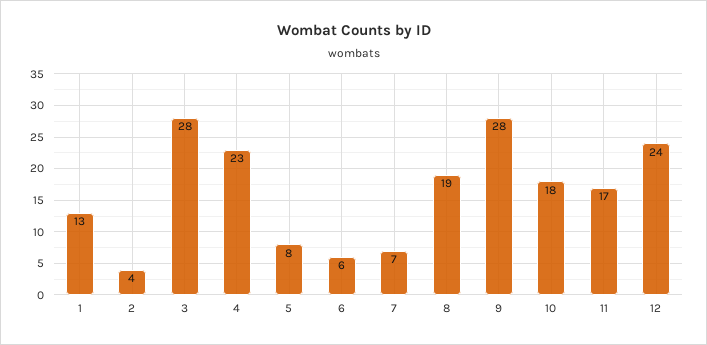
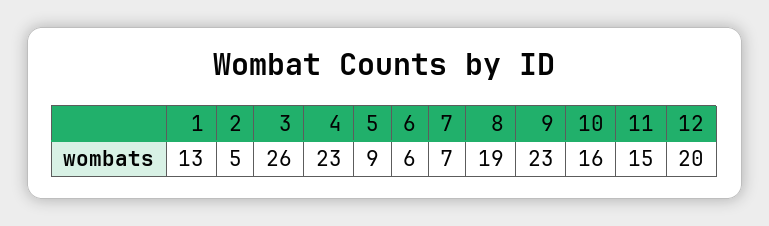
2: 4 -> 5
3: 28 -> 26
5: 8 -> 9
9: 28 -> 23
10: 18 -> 16
11: 17 -> 15
12: 24 -> 20

